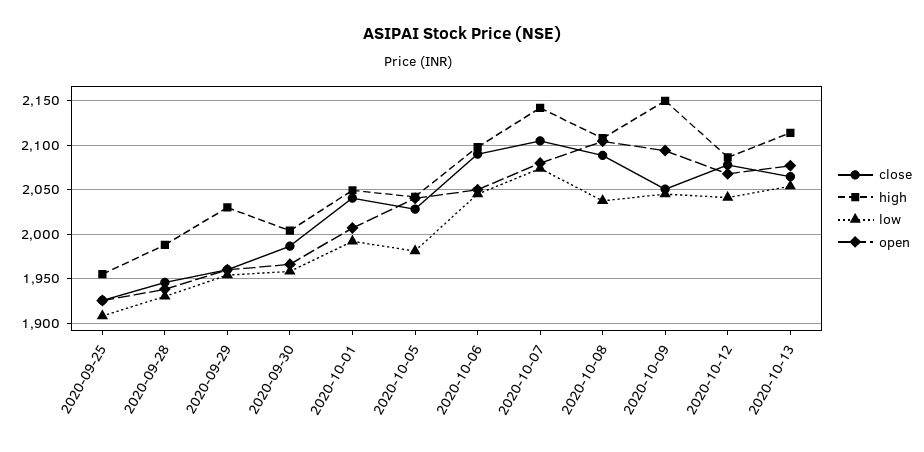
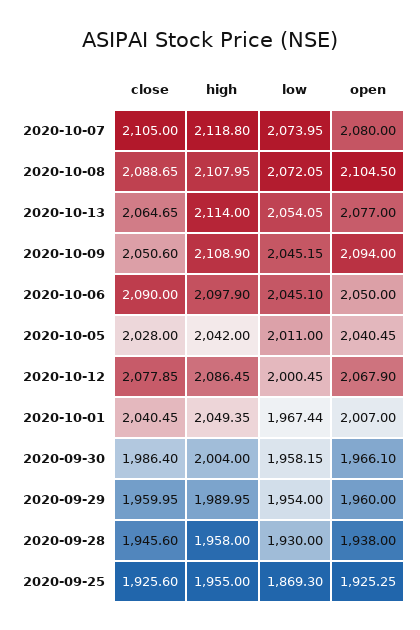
low, 2020-09-25: 1910 -> 1869.3
high, 2020-09-28: 1990 -> 1958
high, 2020-09-29: 2030 -> 1989.95
low, 2020-10-01: 1990 -> 1967.44
low, 2020-10-05: 1980 -> 2011
high, 2020-10-07: 2140 -> 2118.8
low, 2020-10-08: 2040 -> 2072.05
high, 2020-10-09: 2150 -> 2108.9
low, 2020-10-12: 2040 -> 2000.45

